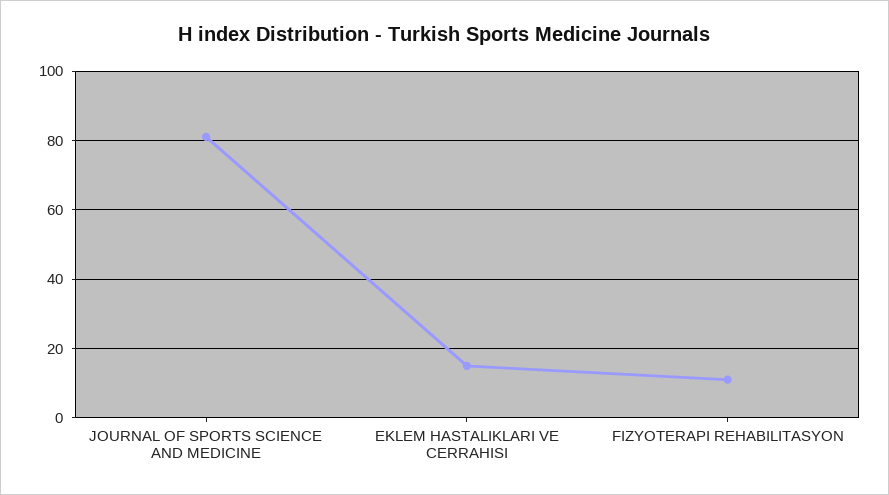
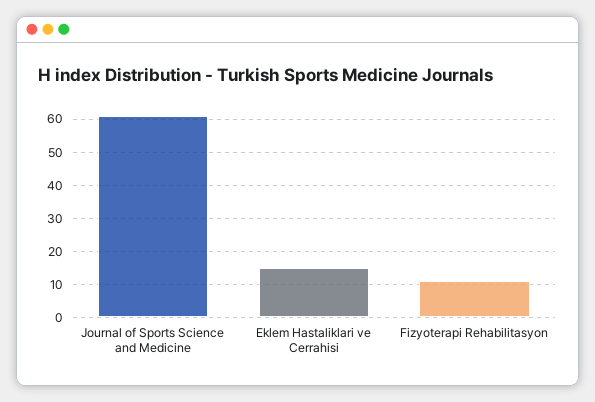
JOURNAL OF SPORTS SCIENCE AND MEDICINE: 80 -> 60

